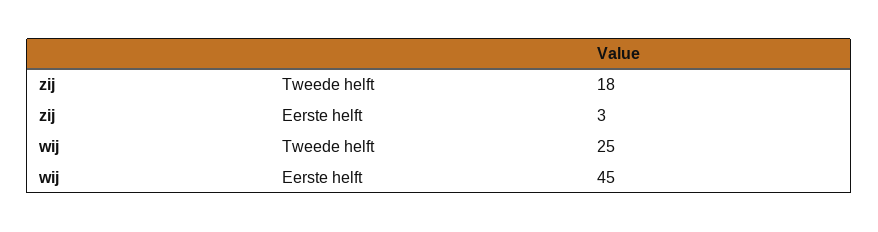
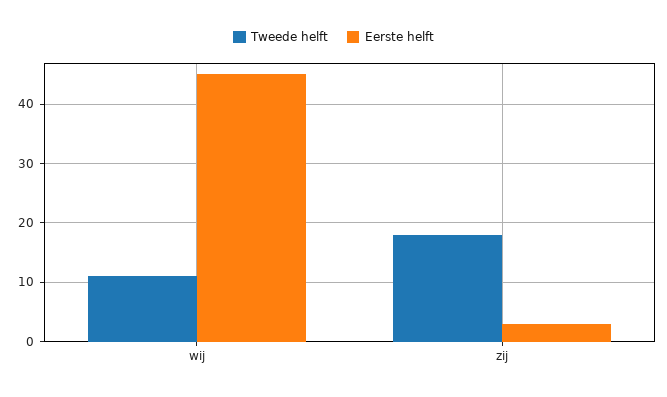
Tweede helft, wij: 25 -> 10

